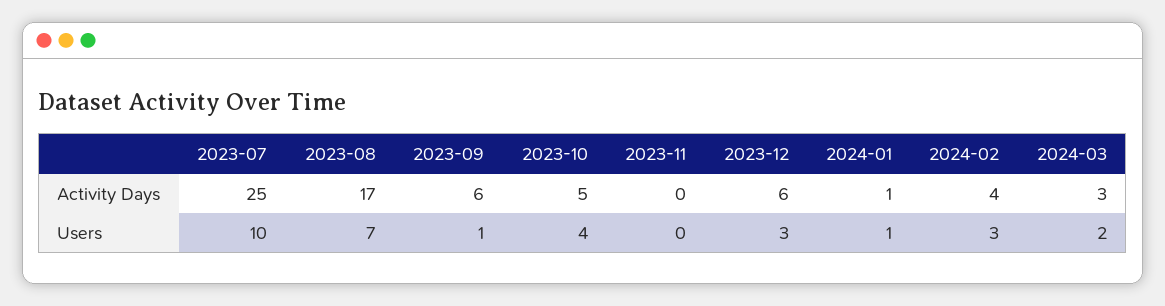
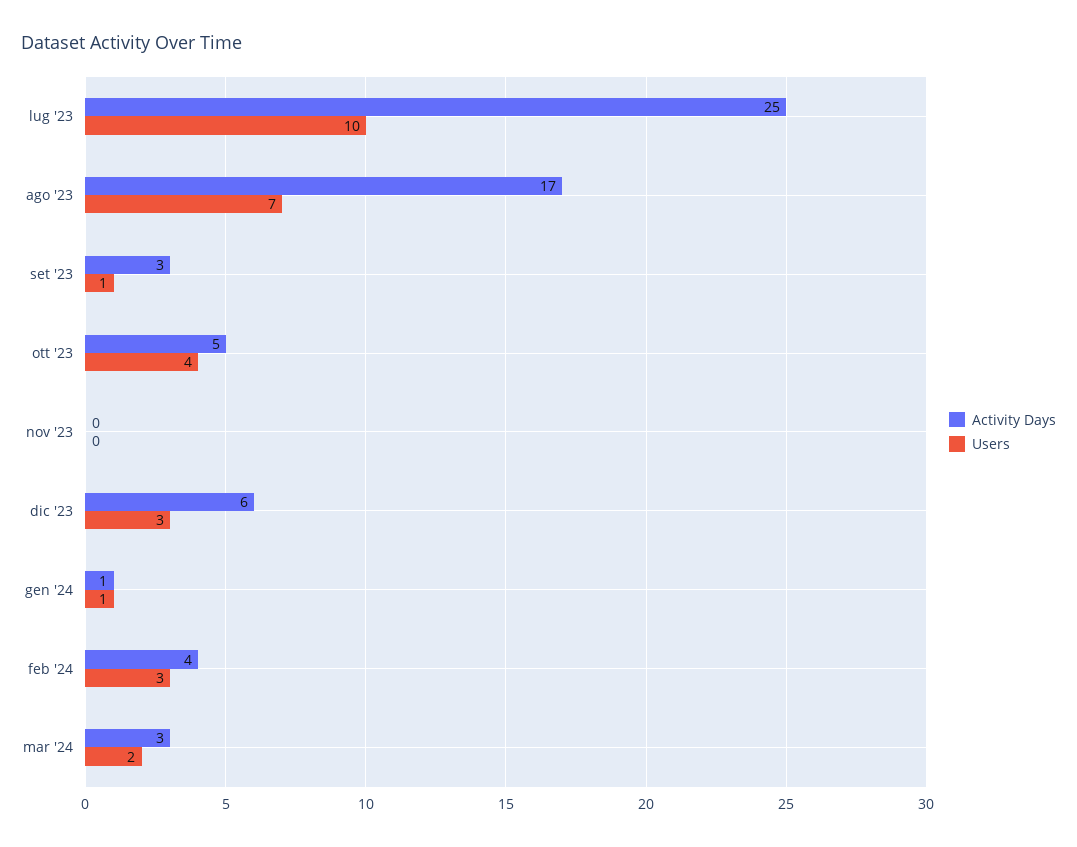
Activity Days, 2023-09: 6 -> 3

